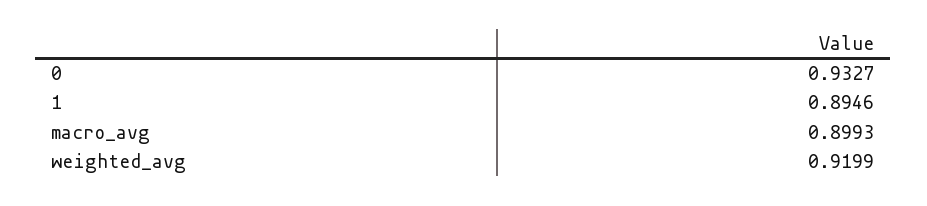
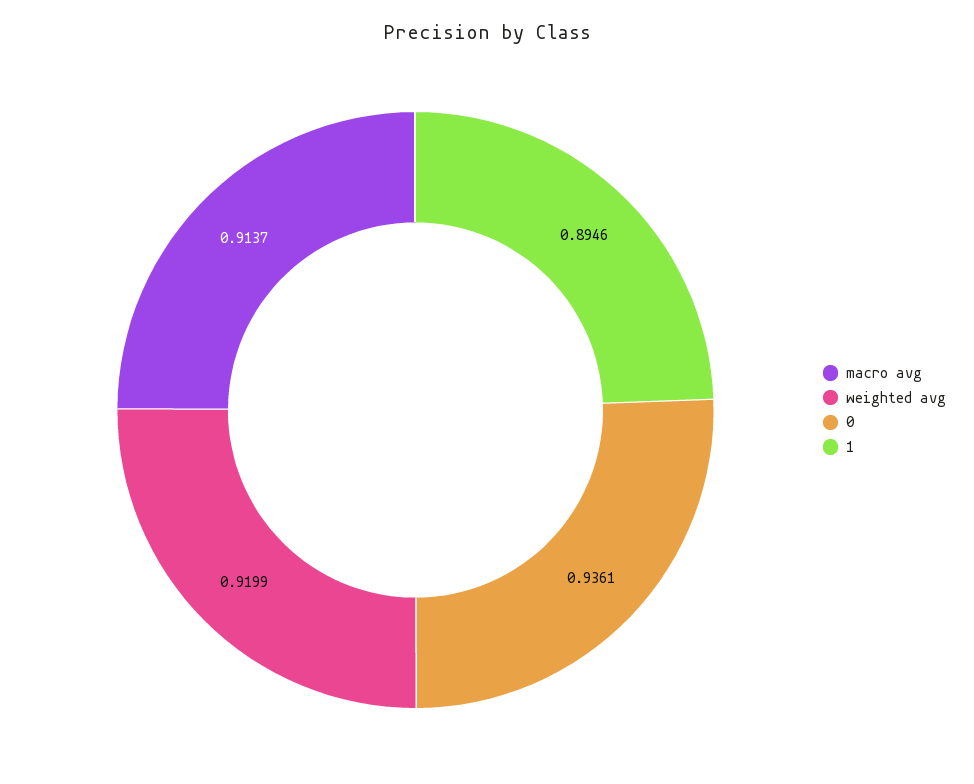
0: 0.9327 -> 0.9361
macro_avg: 0.8993 -> 0.9137

